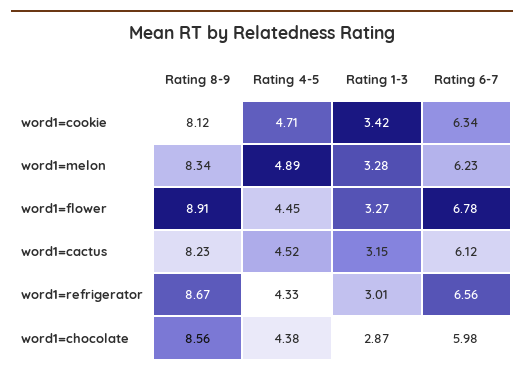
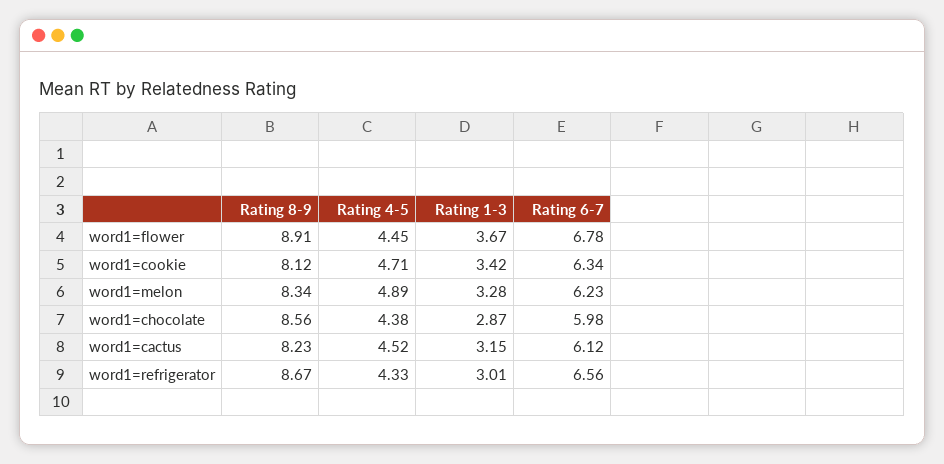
Rating 1-3, word1=flower: 3.27 -> 3.67

